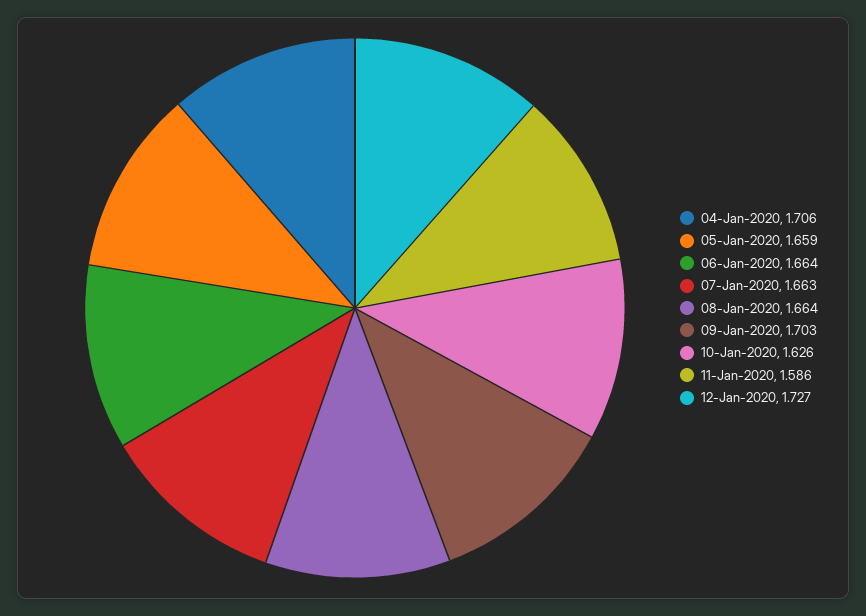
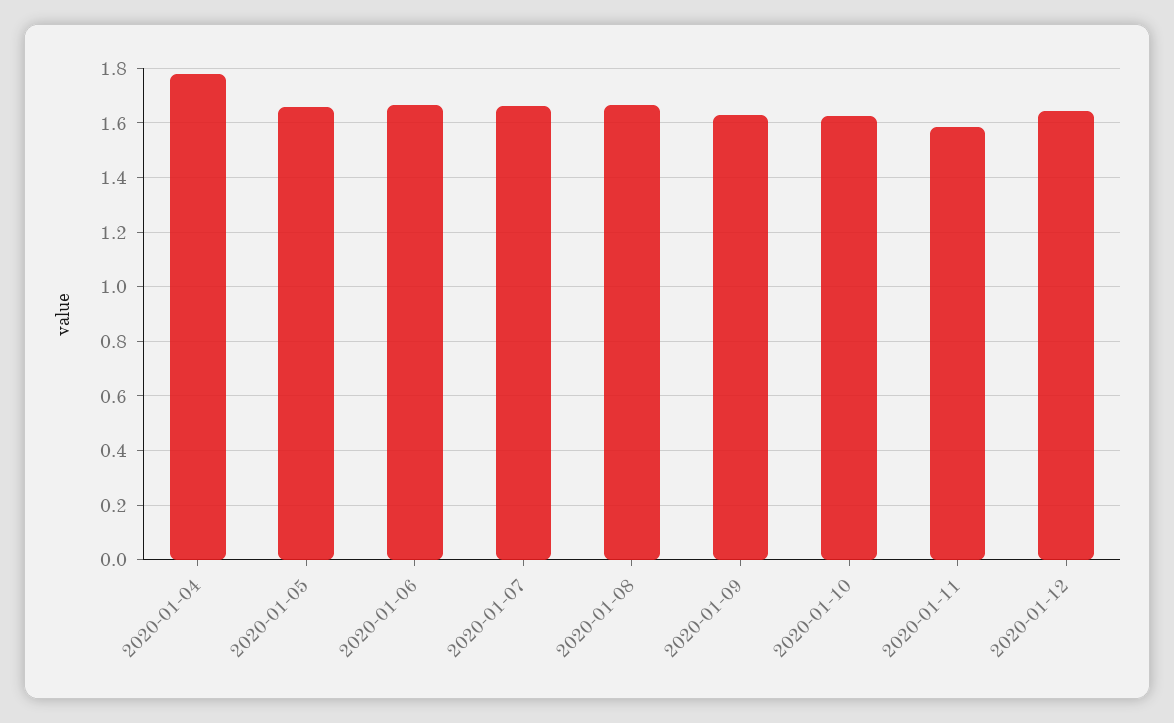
04-Jan-2020: 1.706 -> 1.775
09-Jan-2020: 1.703 -> 1.625
12-Jan-2020: 1.727 -> 1.65

